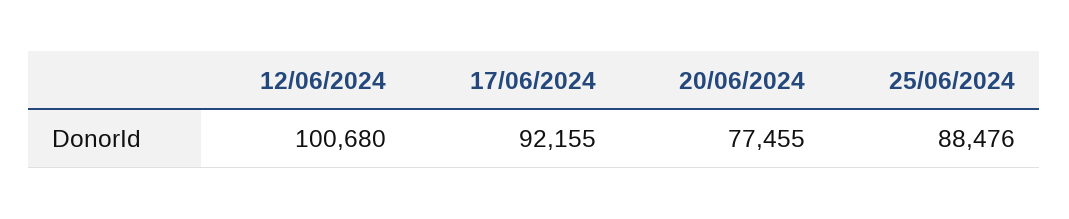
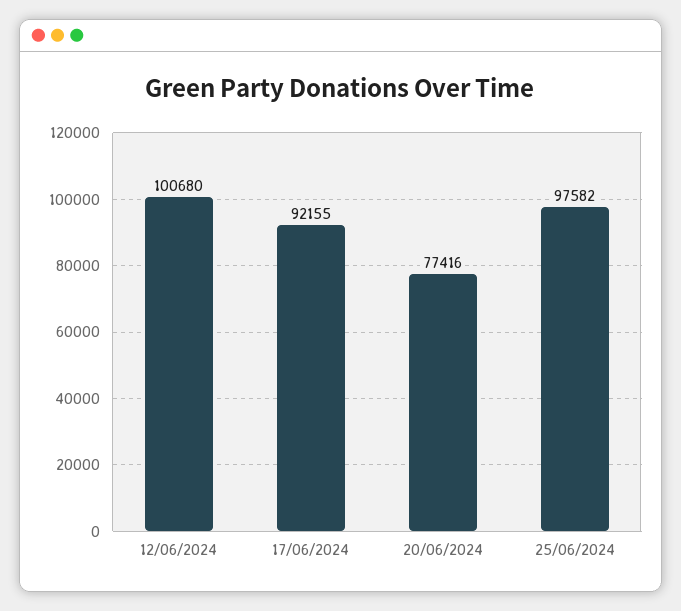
20/06/2024: 77455 -> 77416
25/06/2024: 88476 -> 97582

